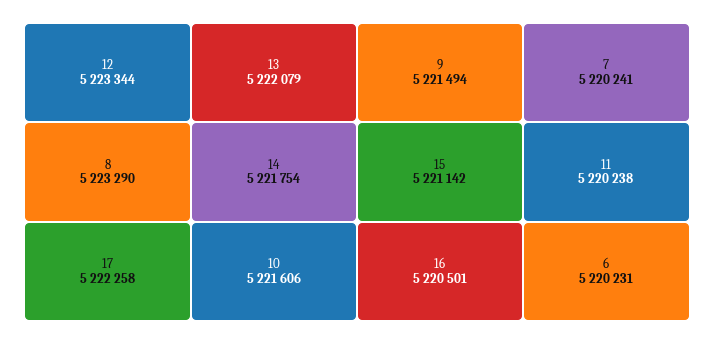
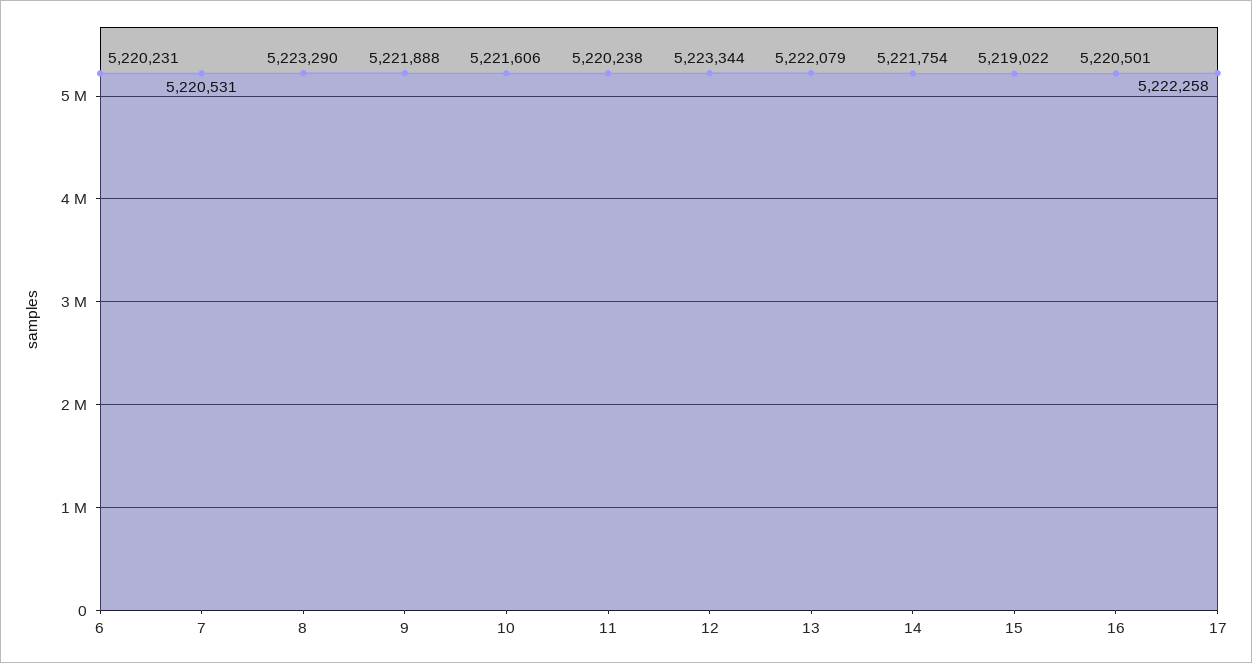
9: 5221494 -> 5221888
15: 5221142 -> 5219022
7: 5220241 -> 5220531

